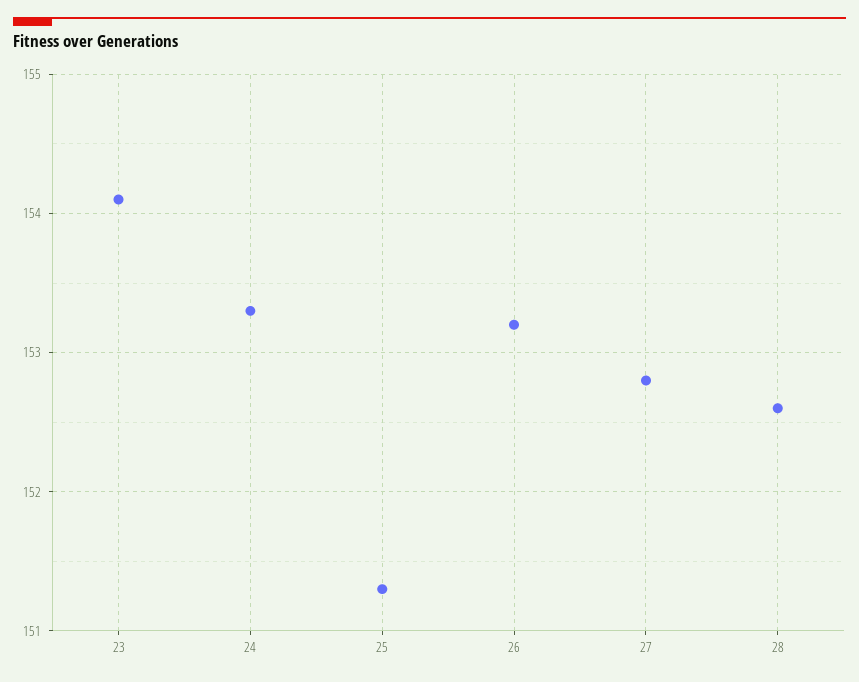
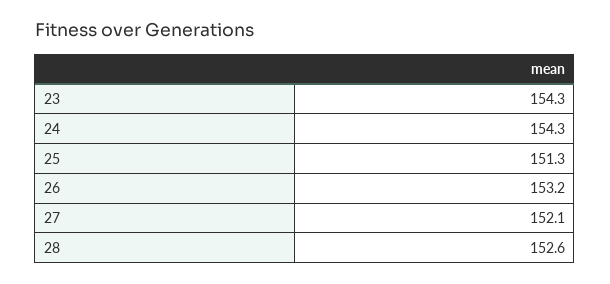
23: 154.1 -> 154.3
24: 153.3 -> 154.3
27: 152.8 -> 152.1

